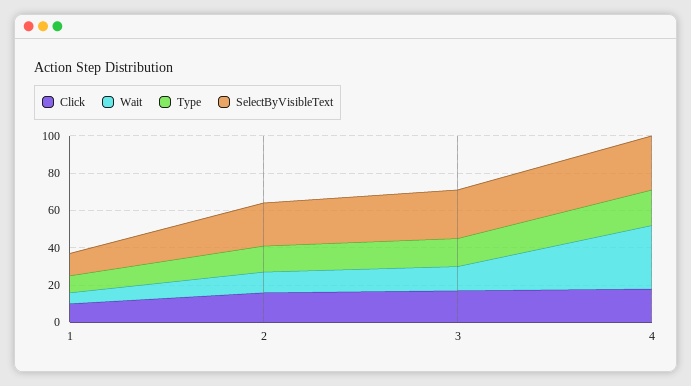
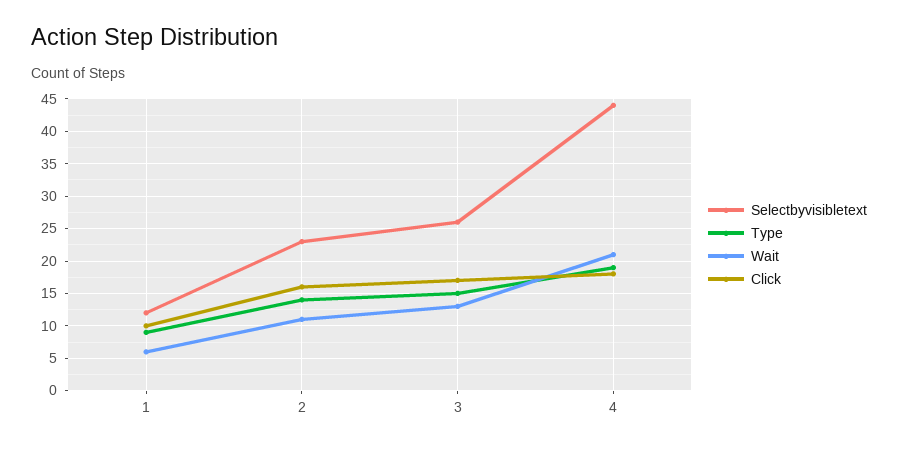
Wait, 4: 35 -> 21
SelectByVisibleText, 4: 30 -> 44

